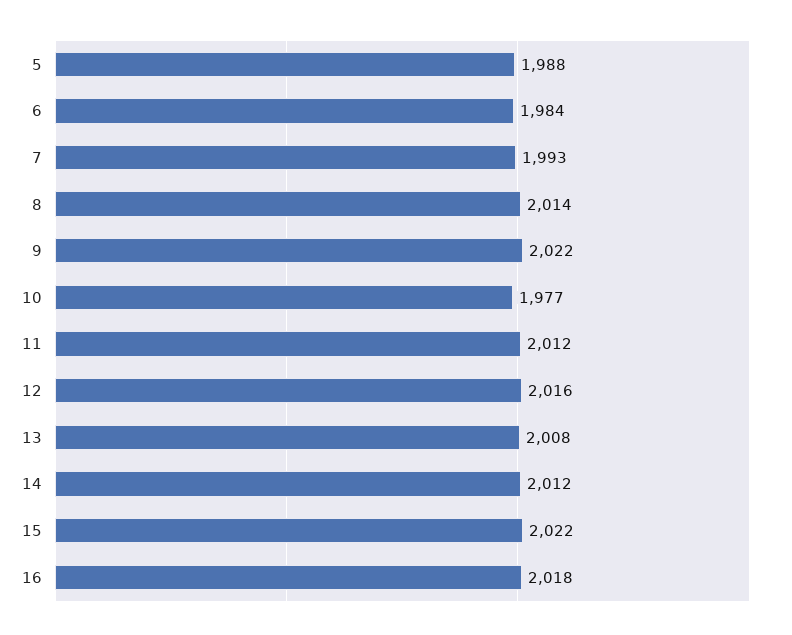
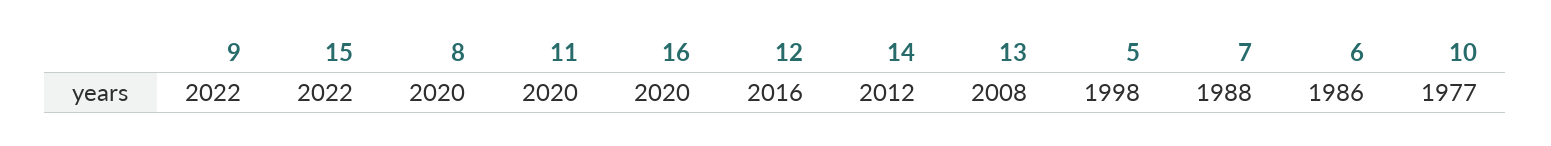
5: 1988 -> 1998
6: 1984 -> 1986
7: 1993 -> 1988
8: 2014 -> 2020
11: 2012 -> 2020
16: 2018 -> 2020

